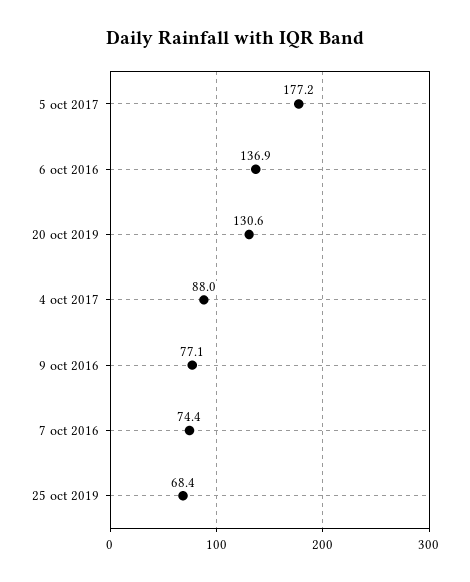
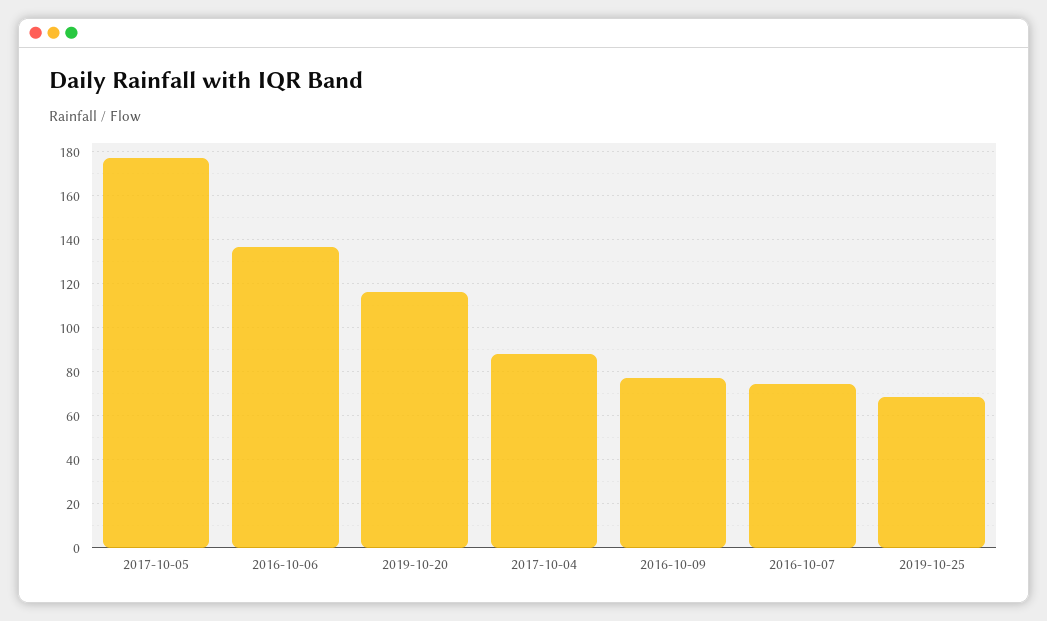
20 oct 2019: 130.6 -> 115

